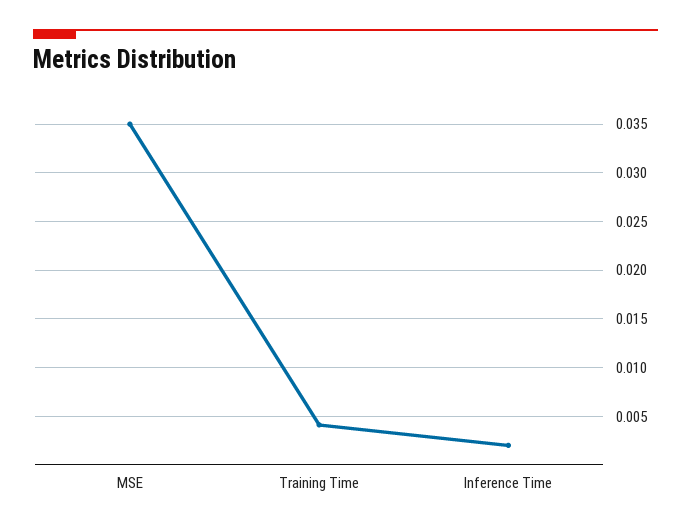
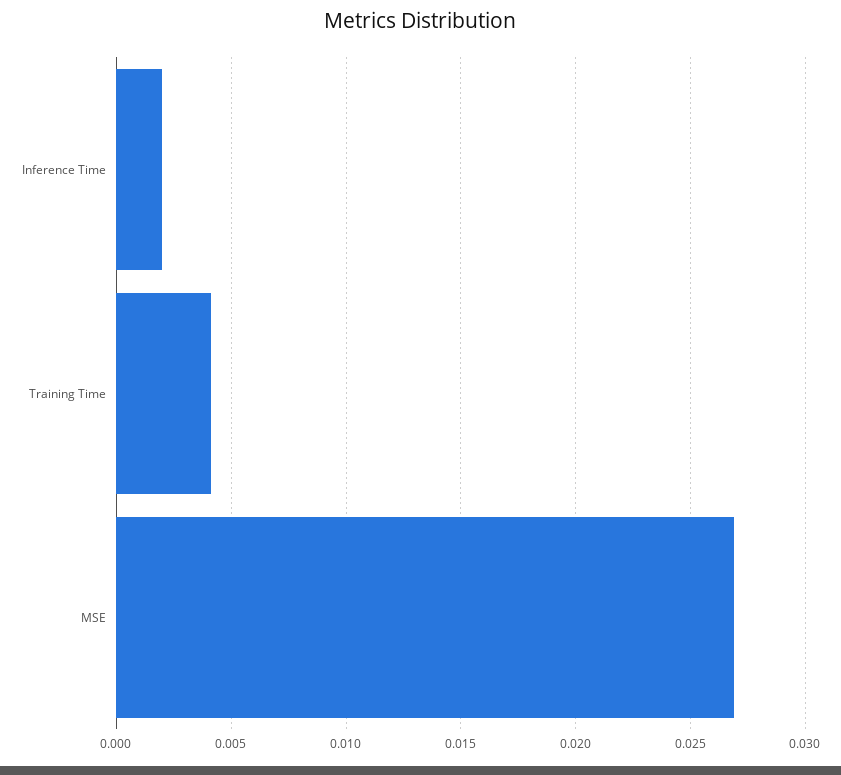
MSE: 0.035 -> 0.027

